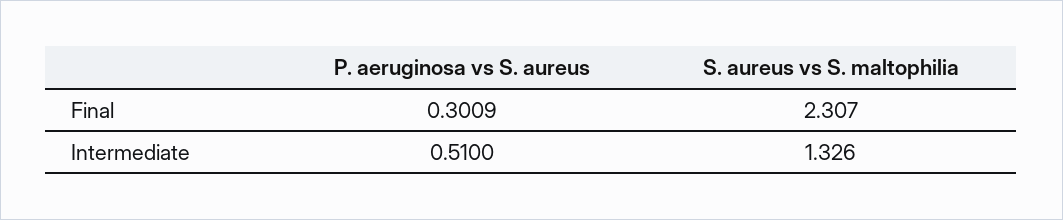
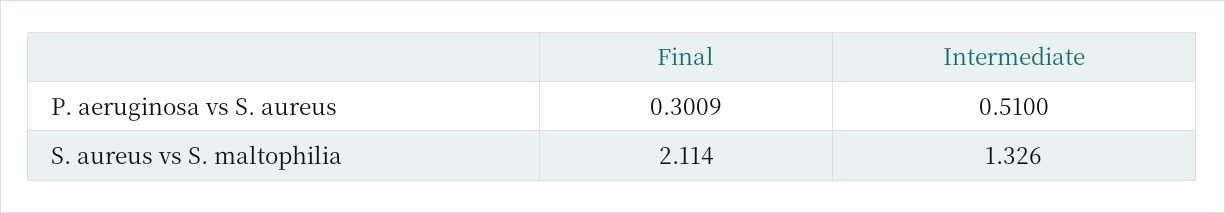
S. aureus vs S. maltophilia, Final: 2.307 -> 2.114

